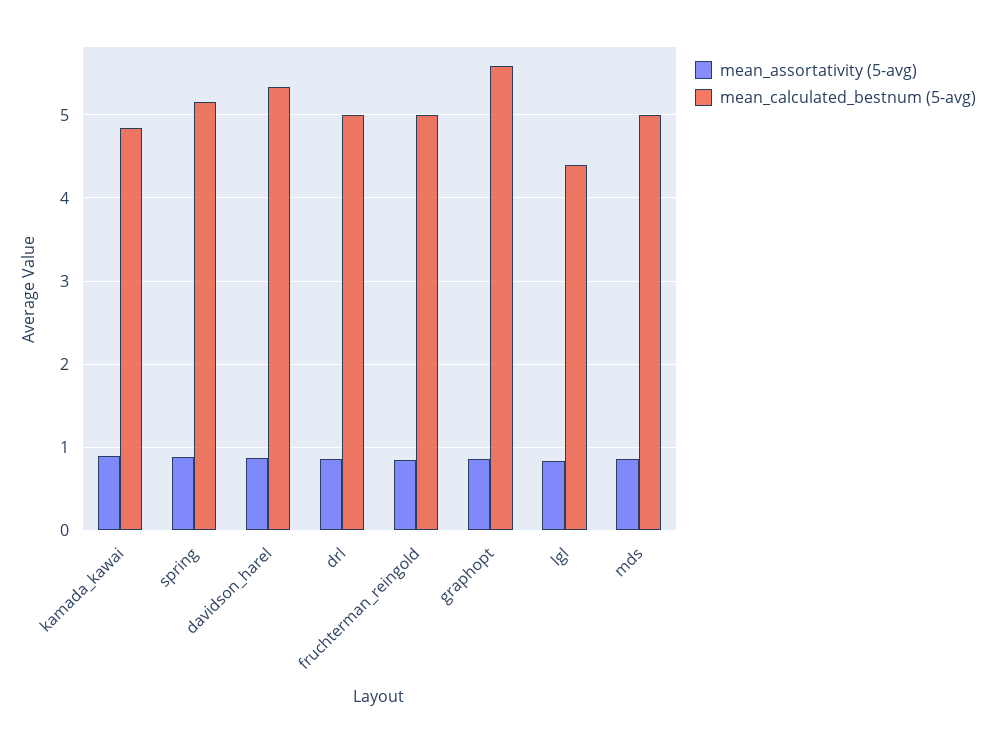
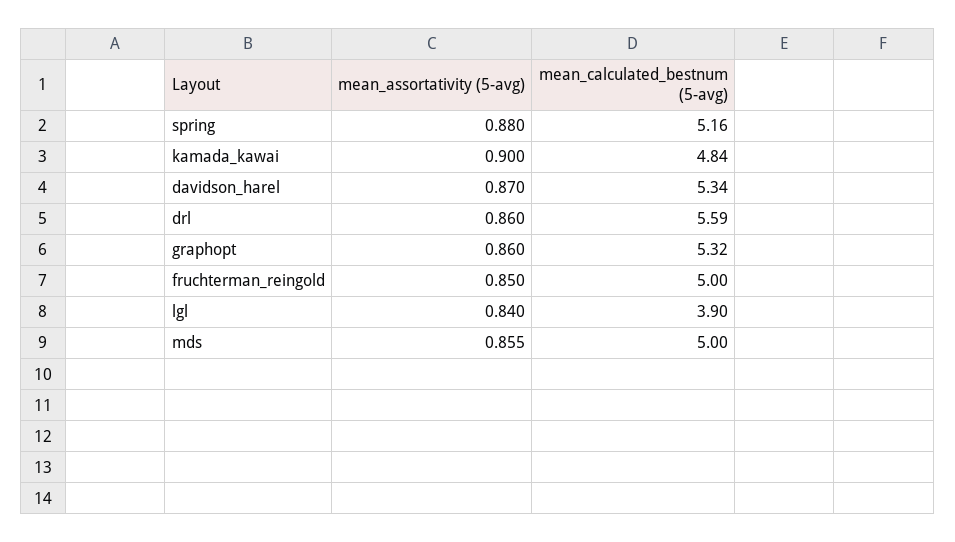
mean_calculated_bestnum (5-avg), drl: 5 -> 5.59
mean_calculated_bestnum (5-avg), graphopt: 5.6 -> 5.32
mean_calculated_bestnum (5-avg), lgl: 4.4 -> 3.9

